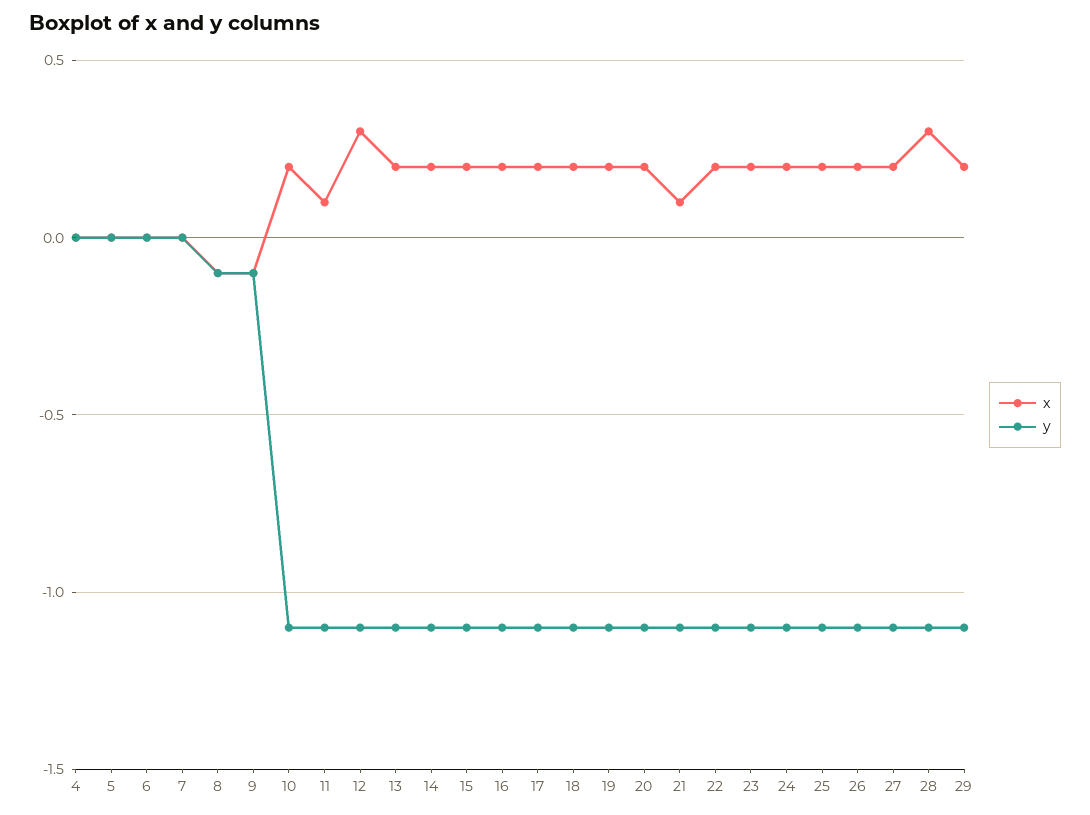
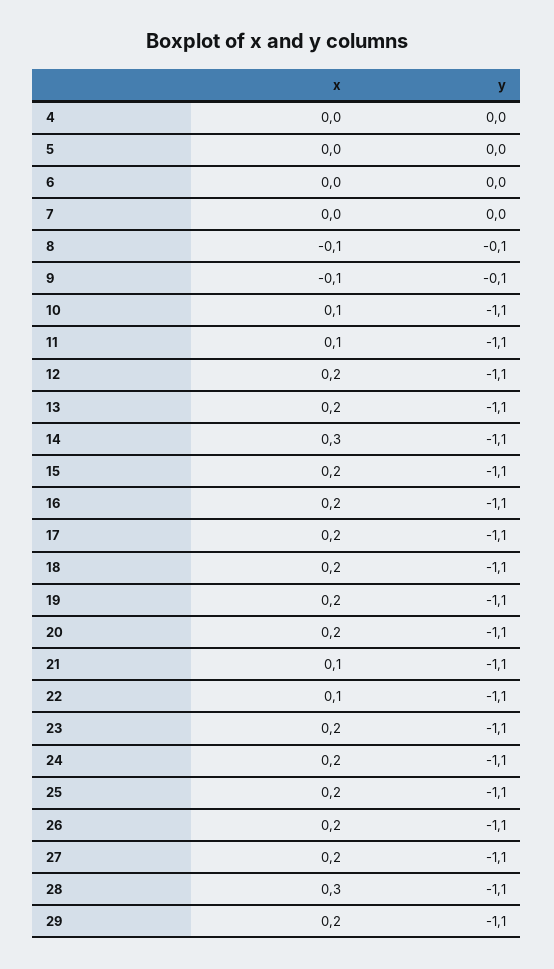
x, 10: 0.2 -> 0.1
x, 12: 0.3 -> 0.2
x, 14: 0.2 -> 0.3
x, 22: 0.2 -> 0.1

